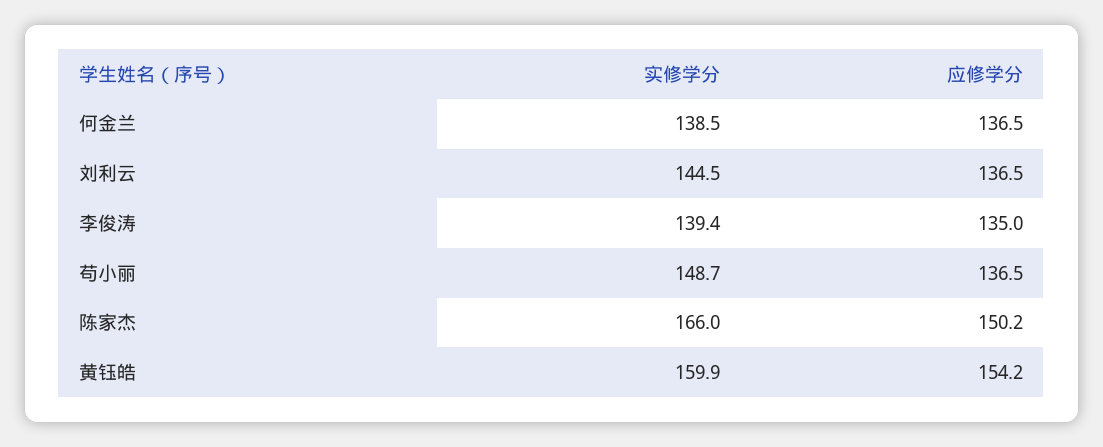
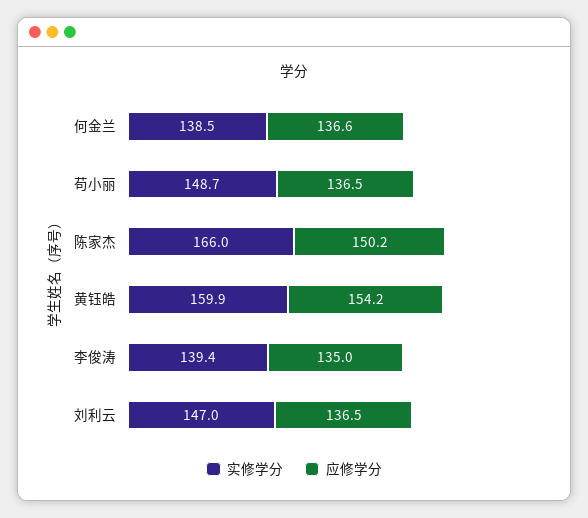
应修学分, 何金兰: 136.5 -> 136.6
实修学分, 刘利云: 144.5 -> 147

